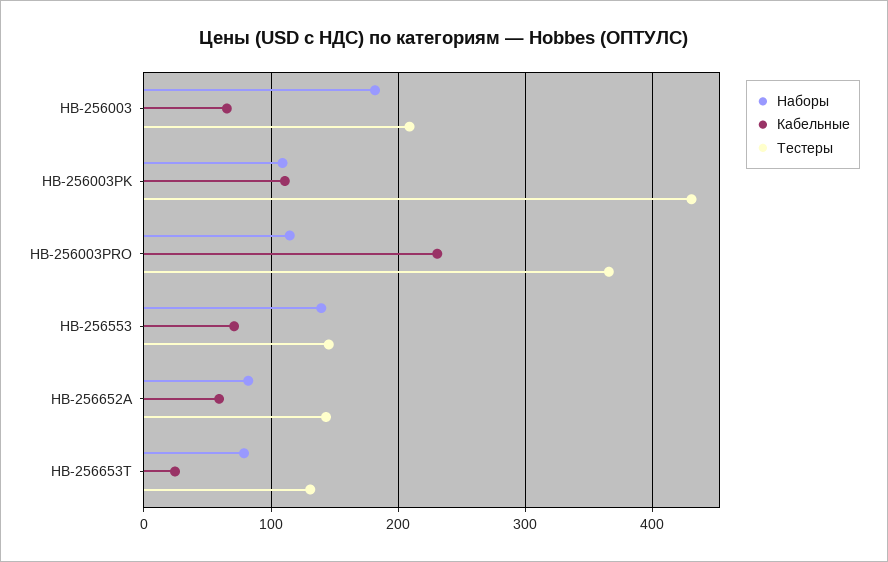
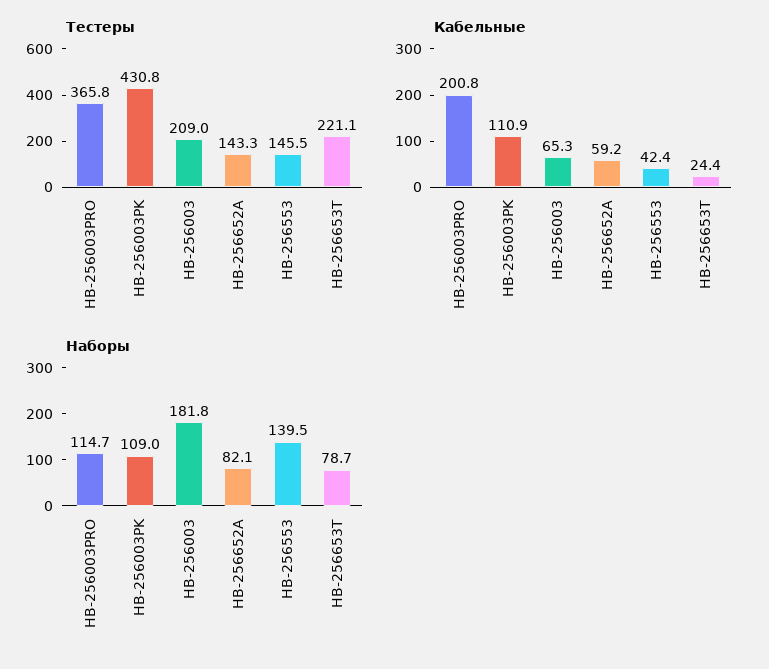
Кабельные, HB-256003PRO: 230 -> 200.8
Кабельные, HB-256553: 70 -> 42.4
Тестеры, HB-256653T: 130 -> 221.1

